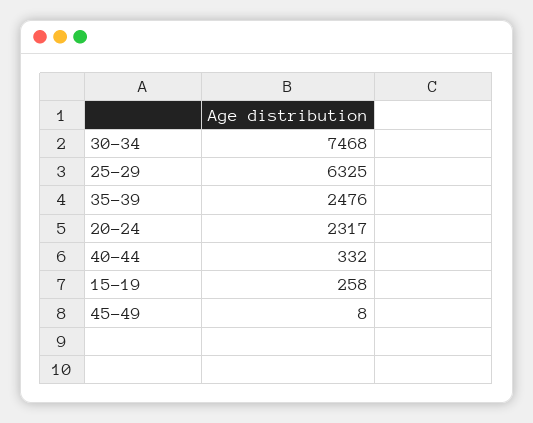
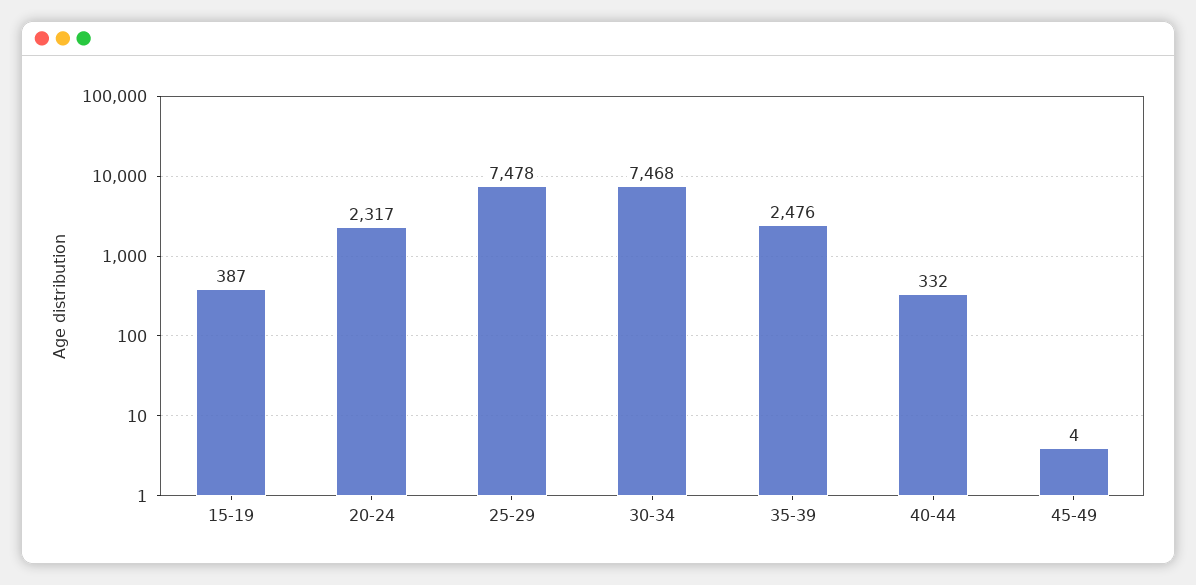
25-29: 6325 -> 7478
15-19: 258 -> 387
45-49: 8 -> 4

